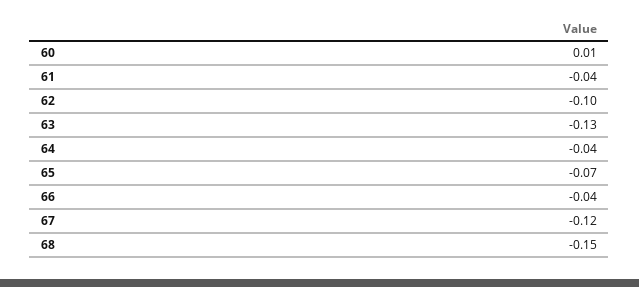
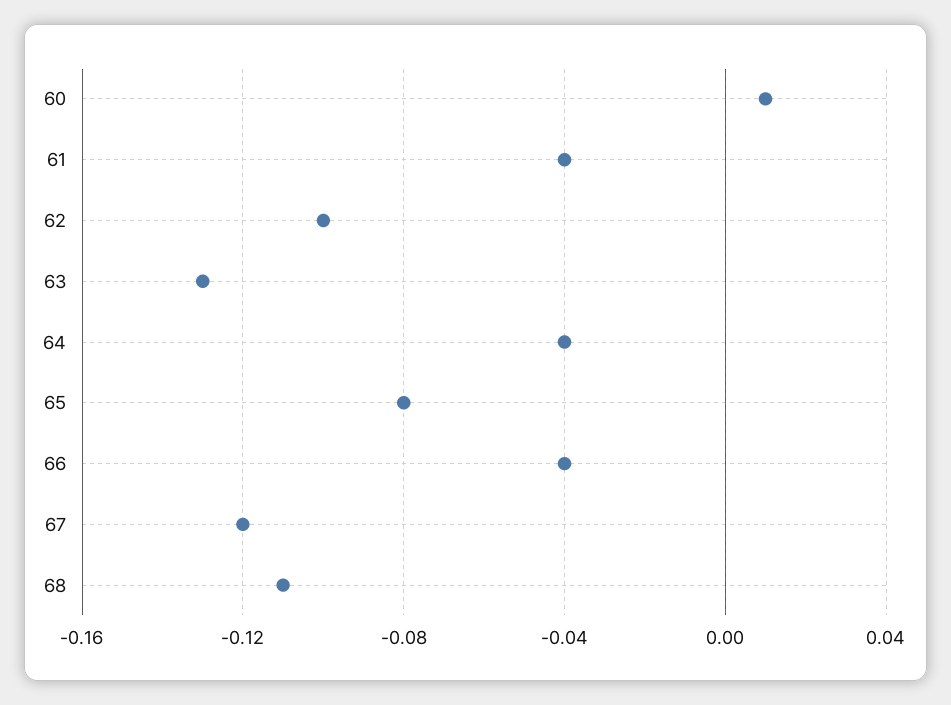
65: -0.07 -> -0.08
68: -0.15 -> -0.11

